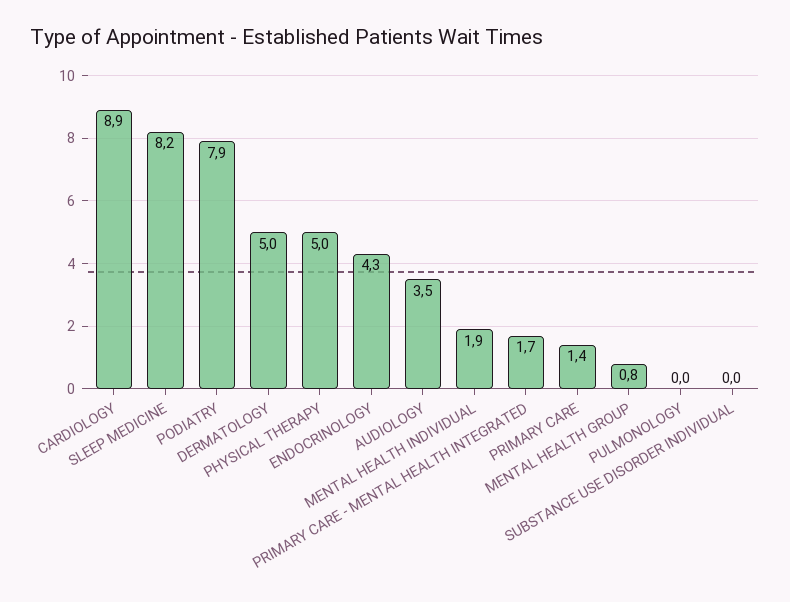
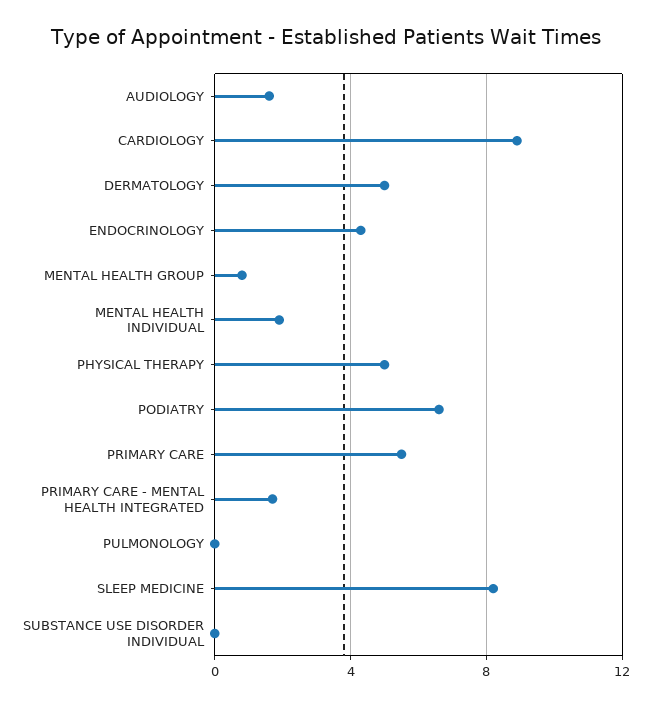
PODIATRY: 7.9 -> 6.5
AUDIOLOGY: 3.5 -> 1.5
PRIMARY CARE: 1.4 -> 5.5

